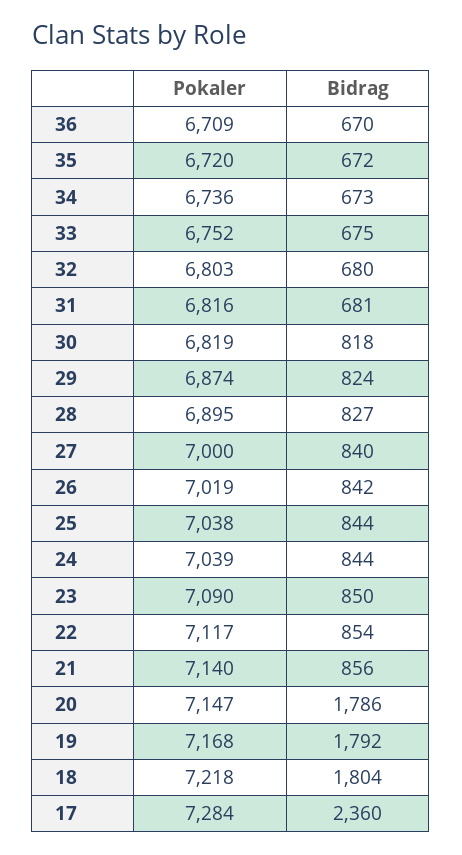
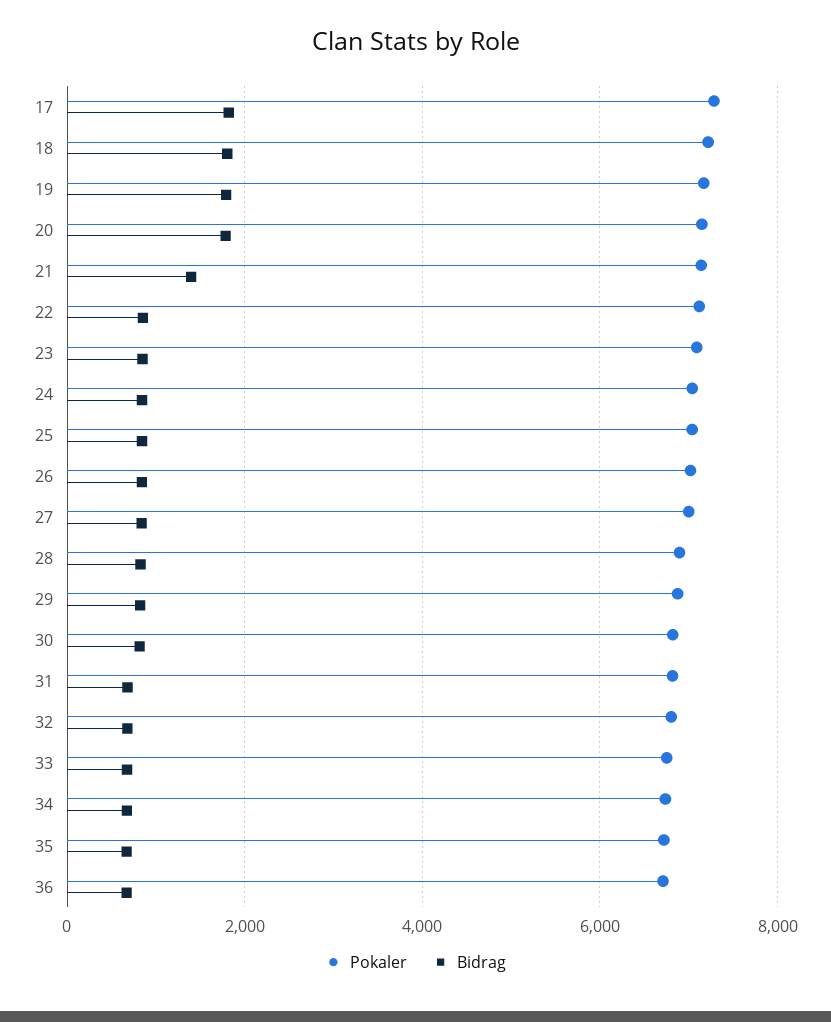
Bidrag, 21: 856 -> 1400
Bidrag, 17: 2360 -> 1800

